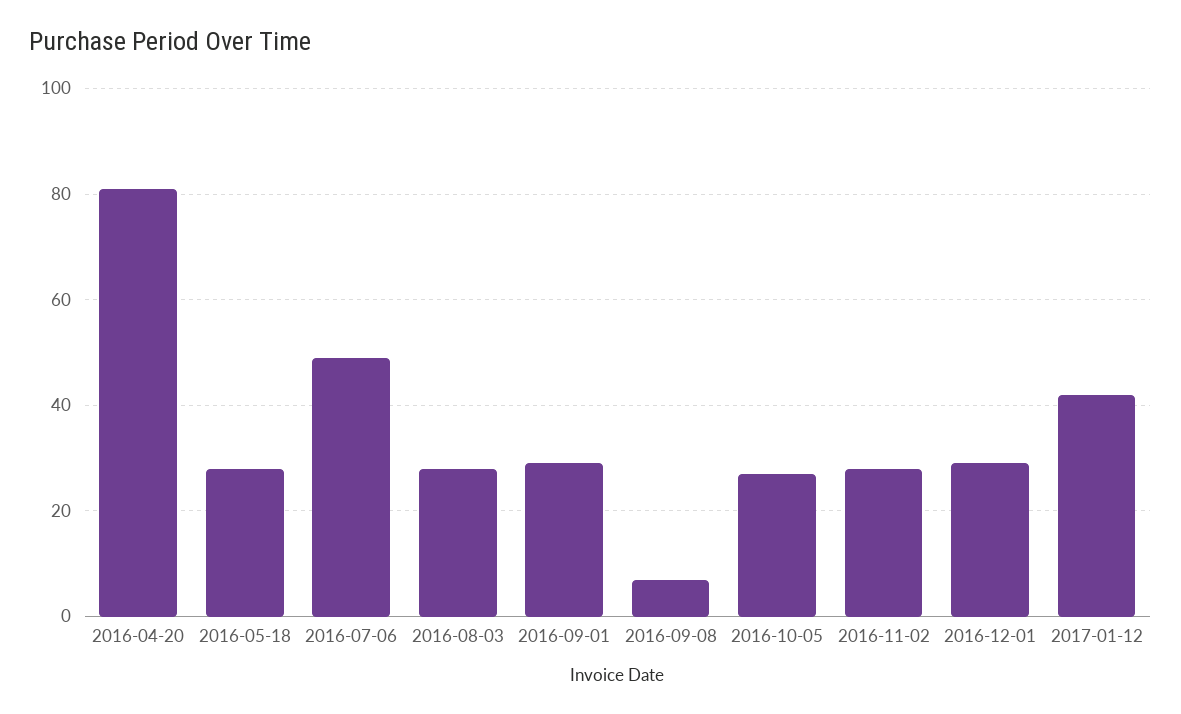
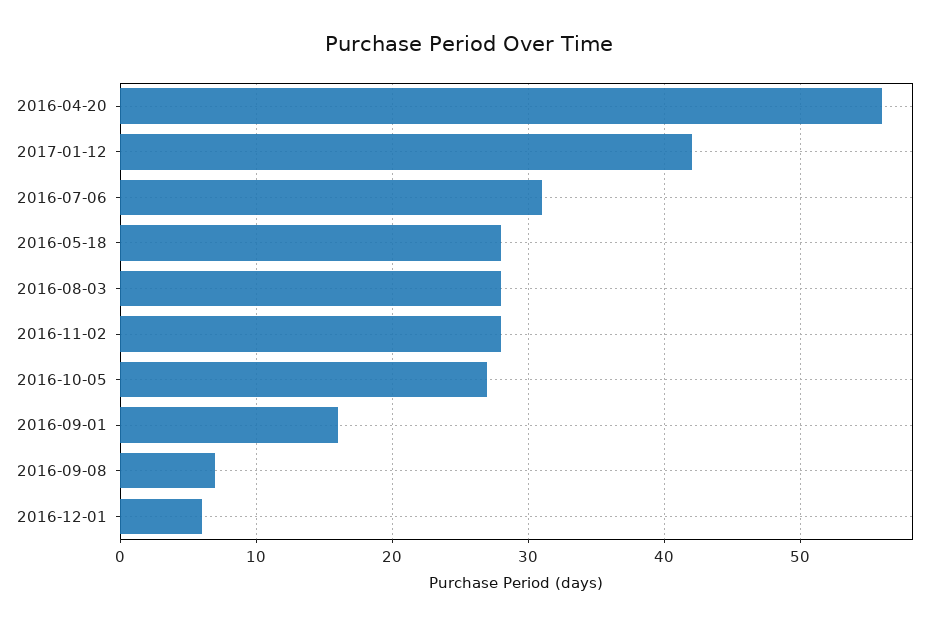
2016-04-20: 80 -> 56
2016-07-06: 50 -> 31
2016-09-01: 30 -> 16
2016-12-01: 30 -> 6

